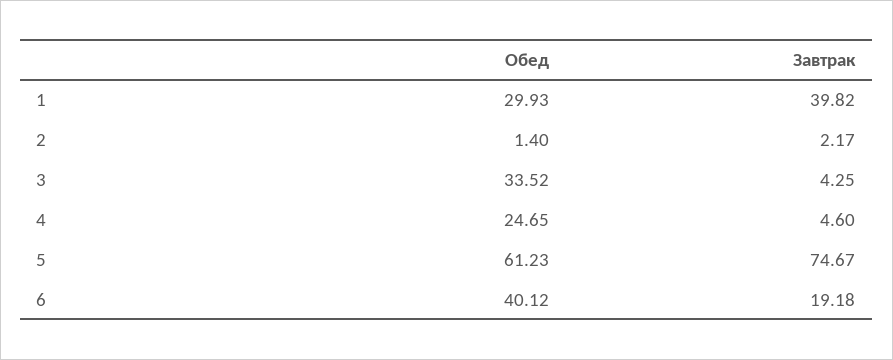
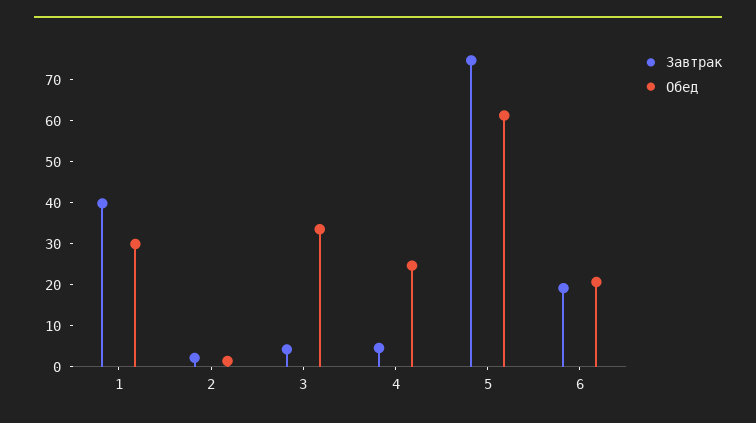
Обед, 6: 40.12 -> 20

